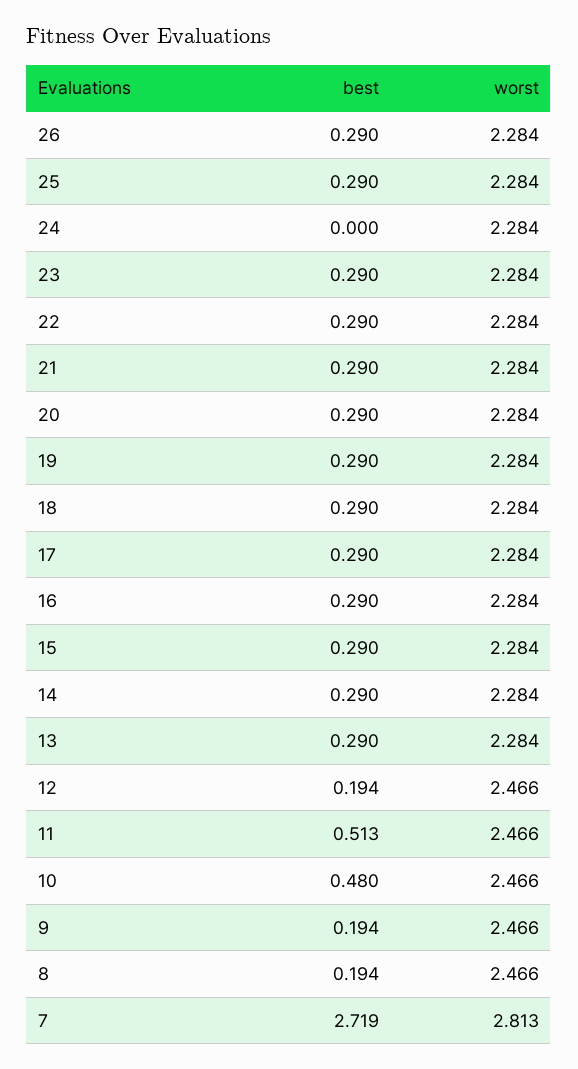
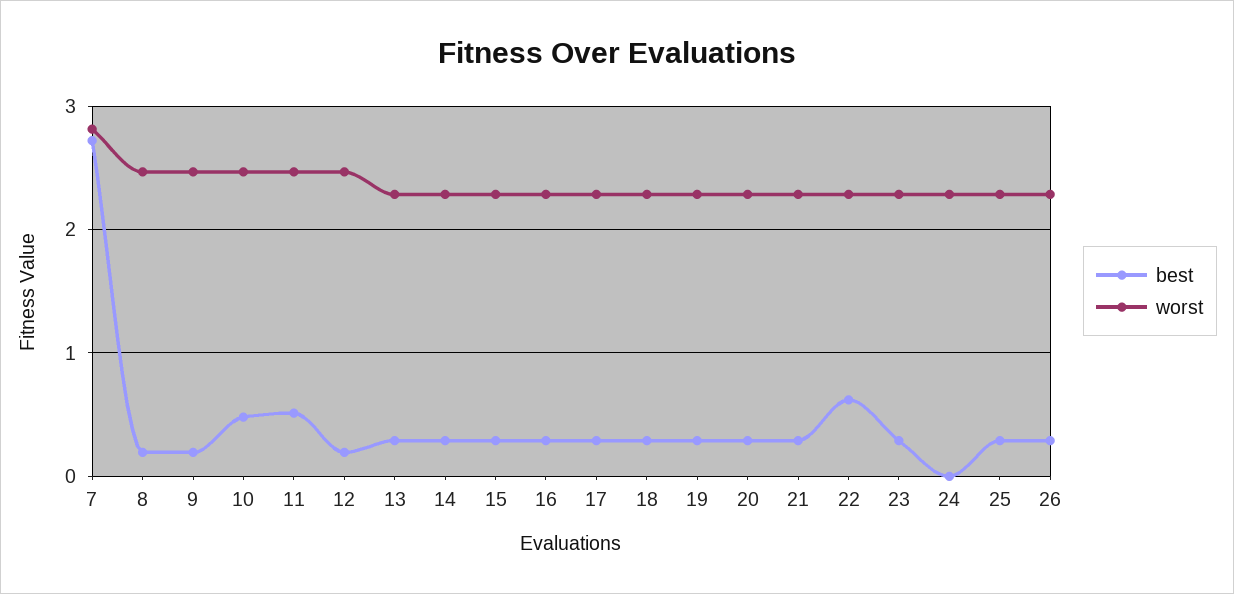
best, 22: 0.29 -> 0.6

